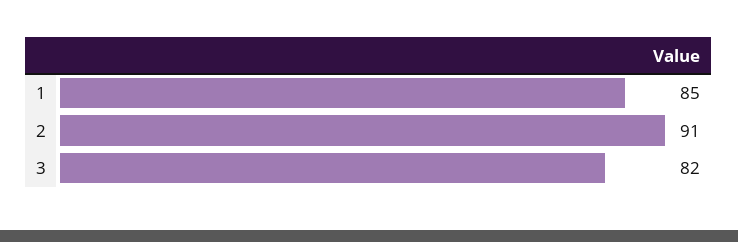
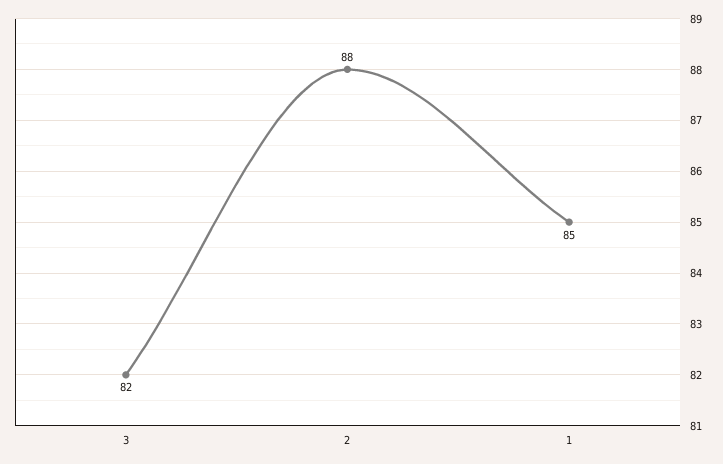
2: 91 -> 88

